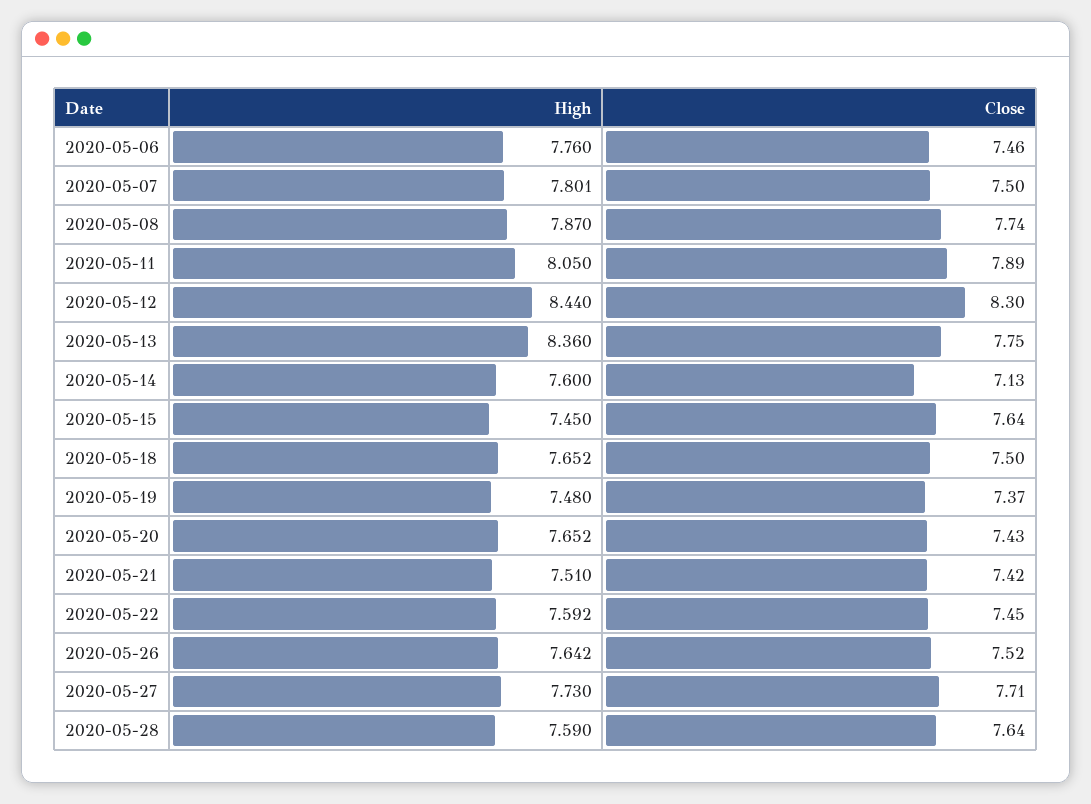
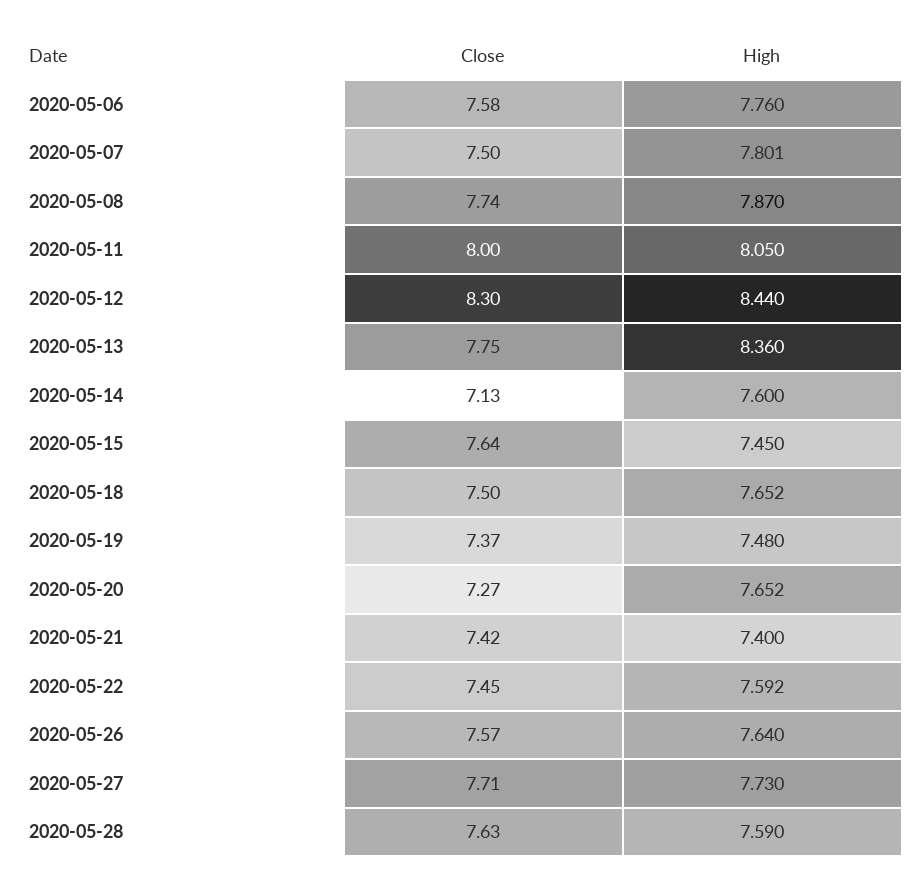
Close, 2020-05-06: 7.46 -> 7.58
Close, 2020-05-11: 7.89 -> 8
Close, 2020-05-20: 7.43 -> 7.27
High, 2020-05-21: 7.51 -> 7.4
High, 2020-05-26: 7.642 -> 7.64
Close, 2020-05-26: 7.52 -> 7.57
Close, 2020-05-28: 7.64 -> 7.63

